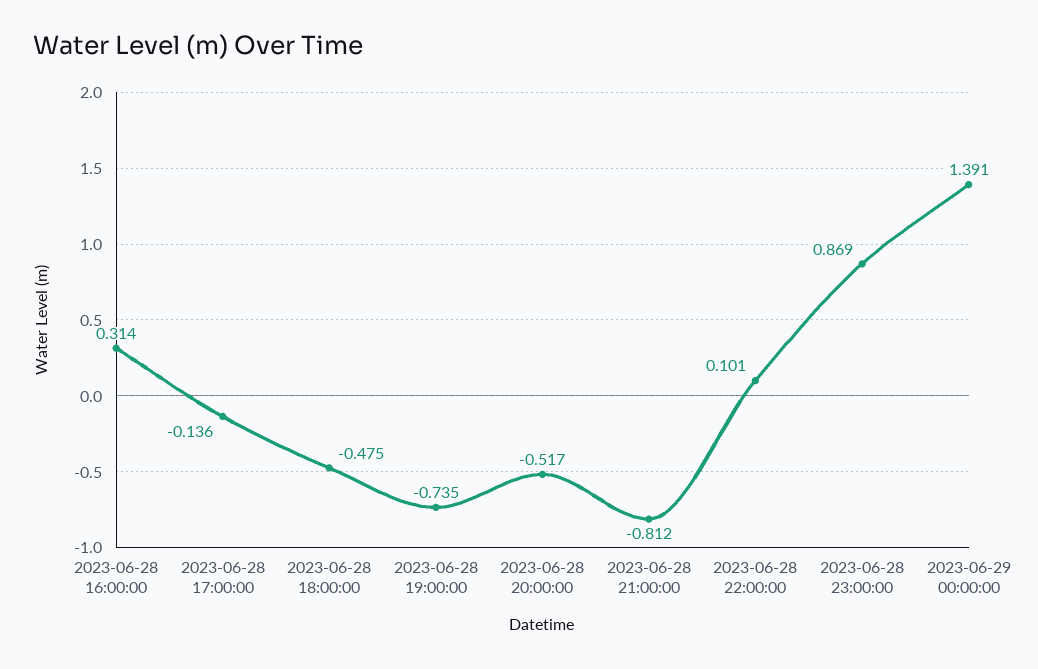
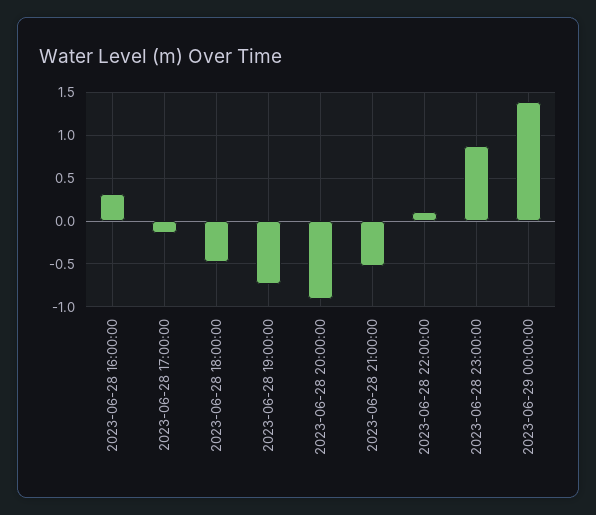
2023-06-28 20:00:00: -0.517 -> -0.9
2023-06-28 21:00:00: -0.812 -> -0.5

